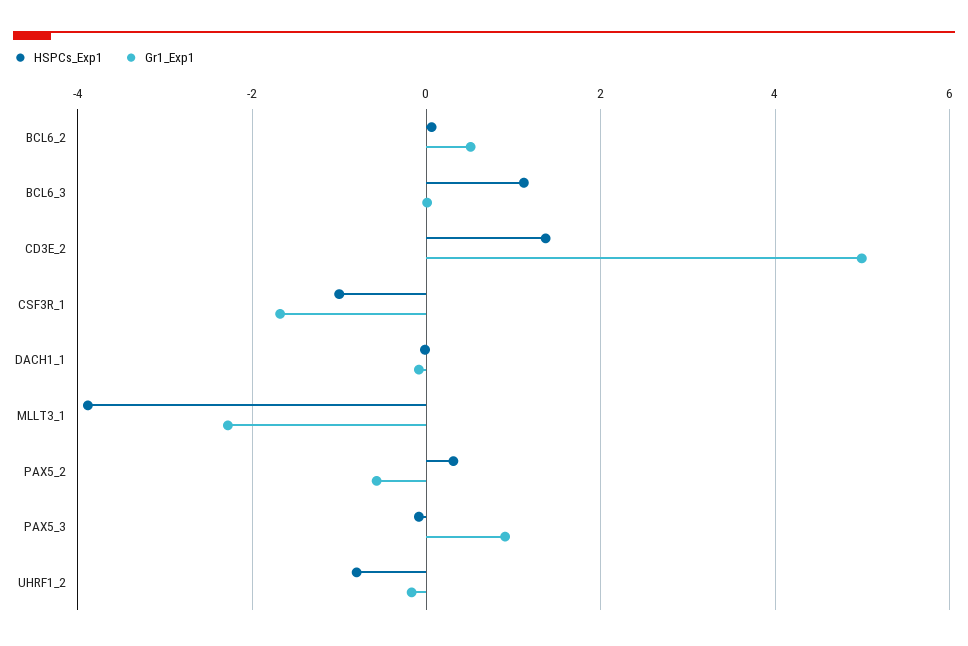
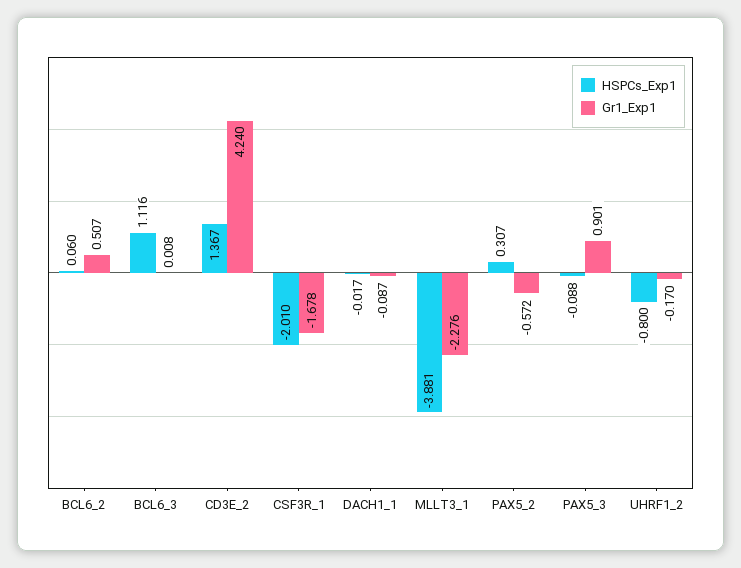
Gr1_Exp1, CD3E_2: 5 -> 4.24
HSPCs_Exp1, CSF3R_1: -1 -> -2.01

